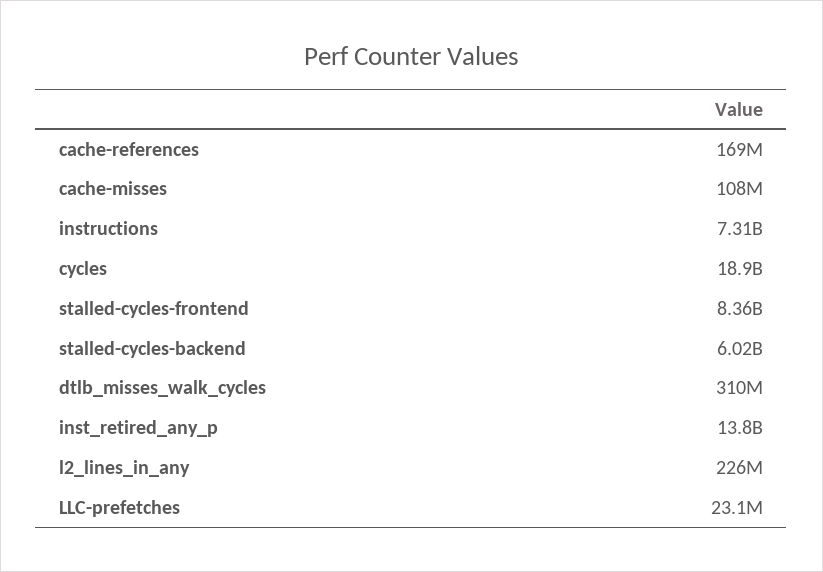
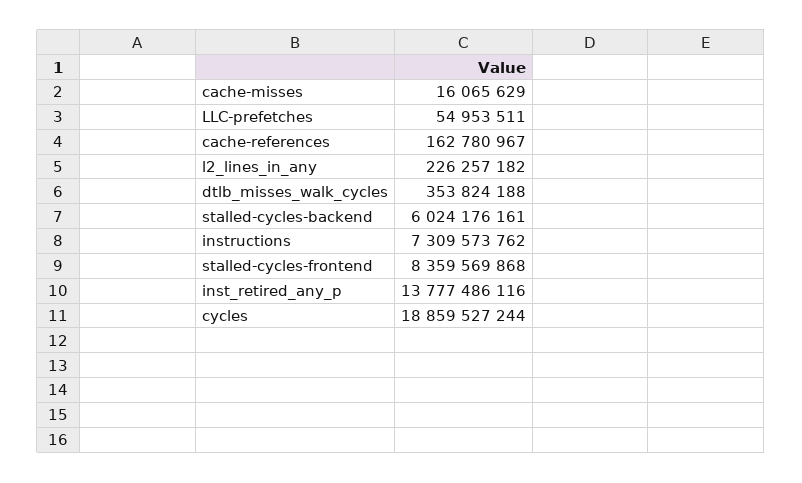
cache-references: 169000000 -> 162780967
cache-misses: 108000000 -> 16065629
dtlb_misses_walk_cycles: 310000000 -> 353824188
LLC-prefetches: 23100000 -> 54953511

